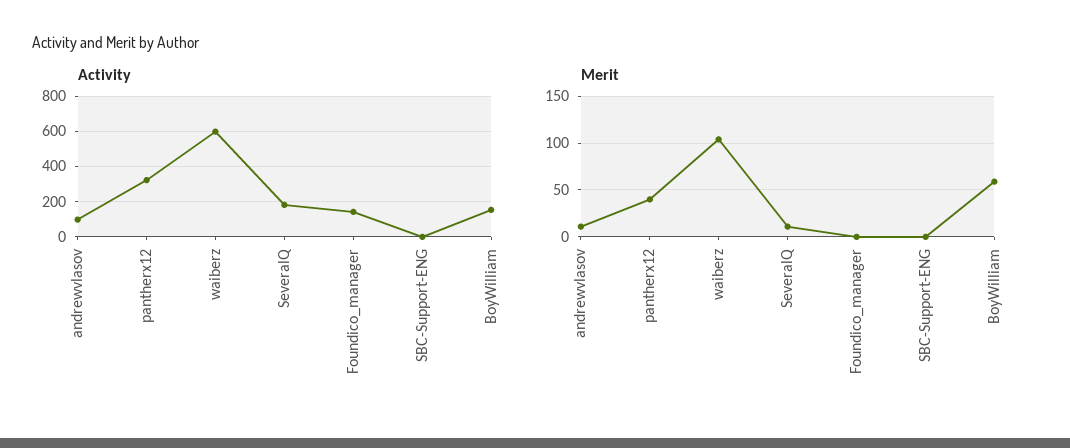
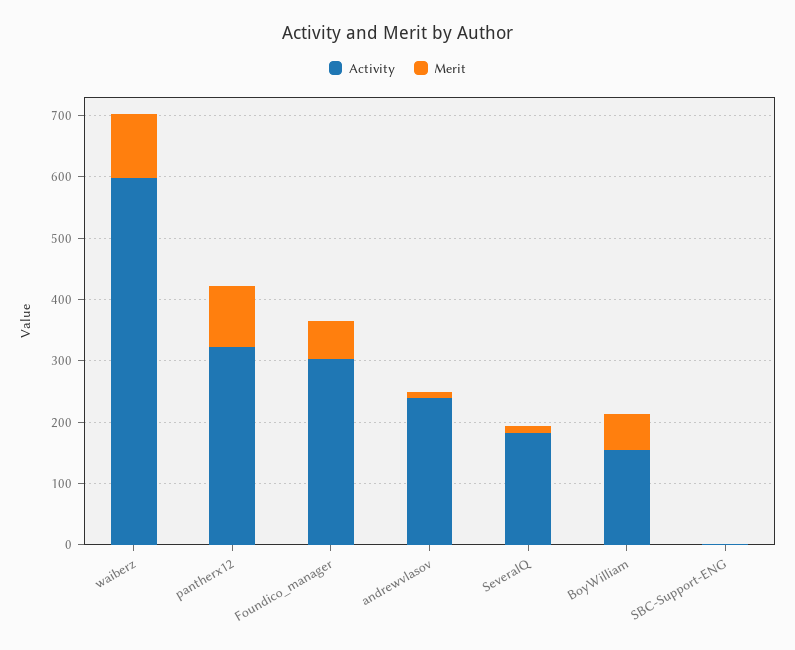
Activity, andrewvlasov: 100 -> 240
Activity, Foundico_manager: 150 -> 300
Merit, pantherx12: 40 -> 100
Merit, Foundico_manager: 0 -> 60

